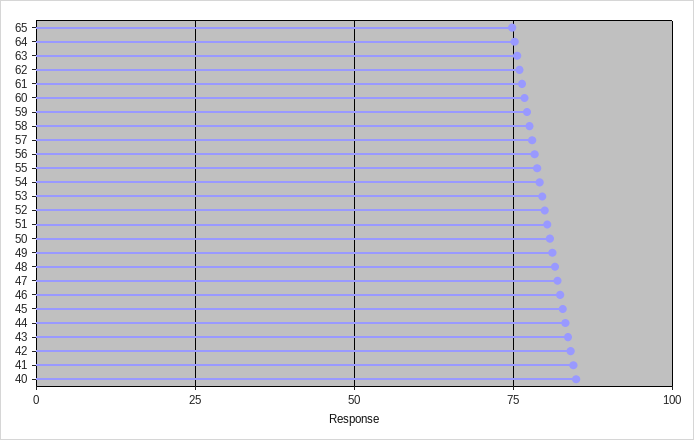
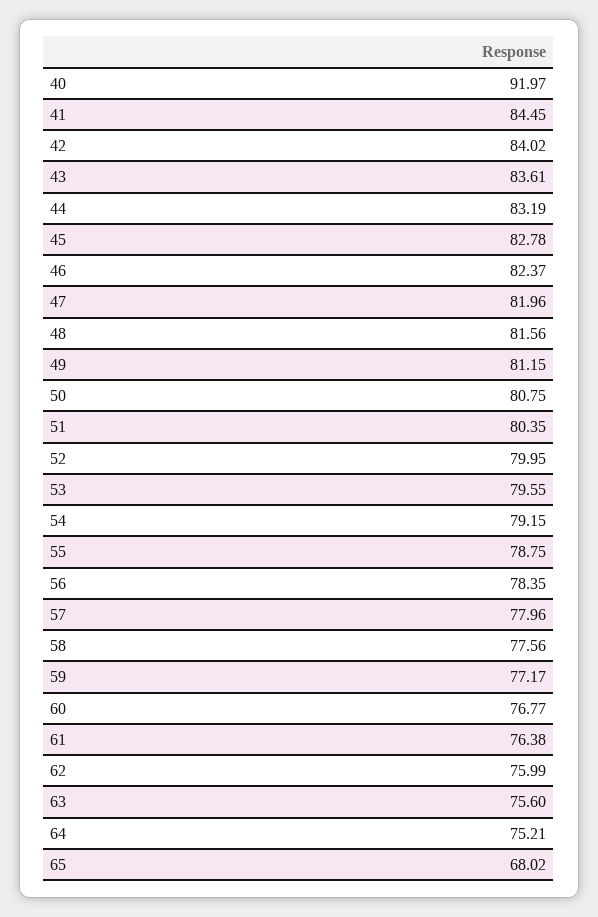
65: 75 -> 68.02
40: 85 -> 91.97

